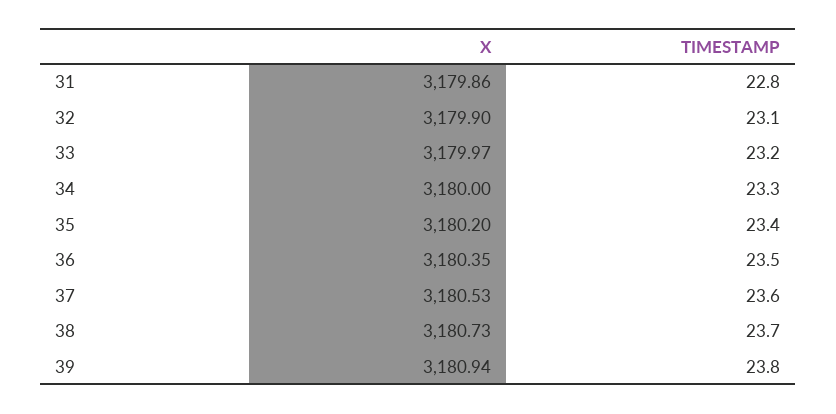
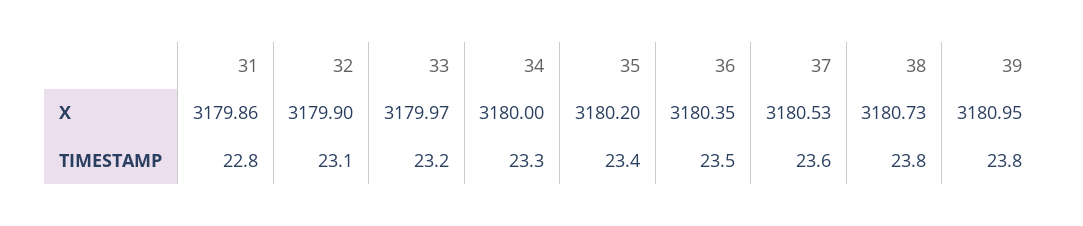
TIMESTAMP, 38: 23.7 -> 23.8
X, 39: 3180.94 -> 3180.95

